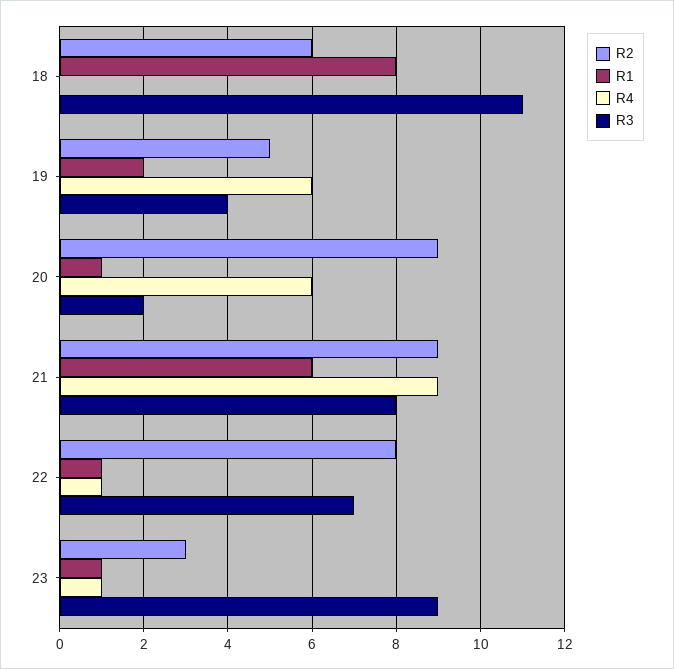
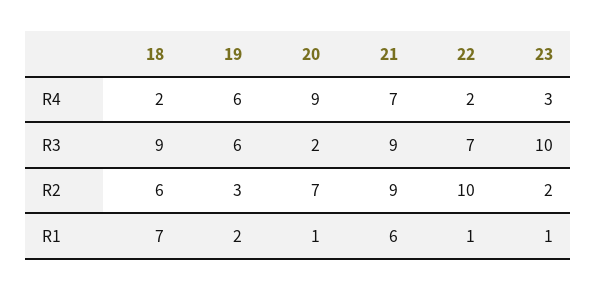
R1, 18: 8 -> 7
R4, 18: 0 -> 2
R3, 18: 11 -> 9
R2, 19: 5 -> 3
R3, 19: 4 -> 6
R2, 20: 9 -> 7
R4, 20: 6 -> 9
R4, 21: 9 -> 7
R3, 21: 8 -> 9
R2, 22: 8 -> 10
R4, 22: 1 -> 2
R2, 23: 3 -> 2
R4, 23: 1 -> 3
R3, 23: 9 -> 10

